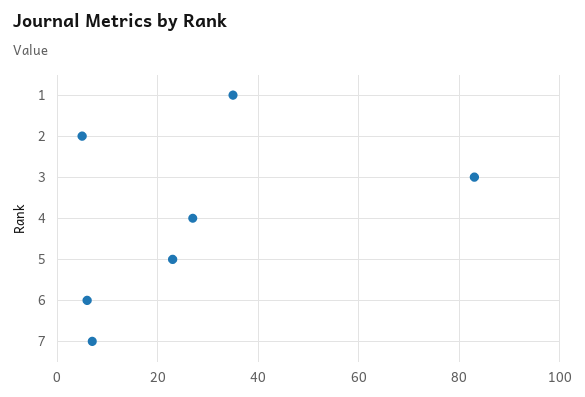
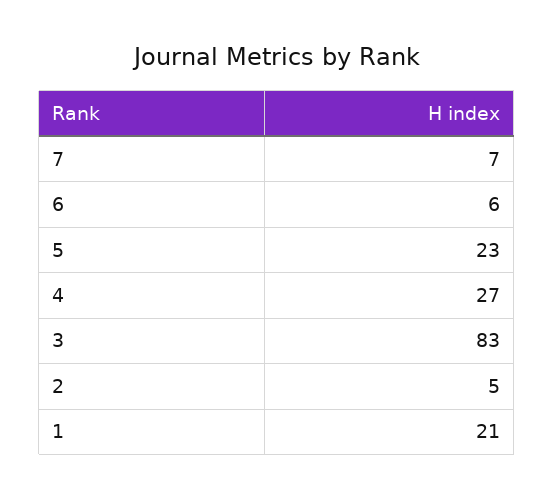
1: 35 -> 21

